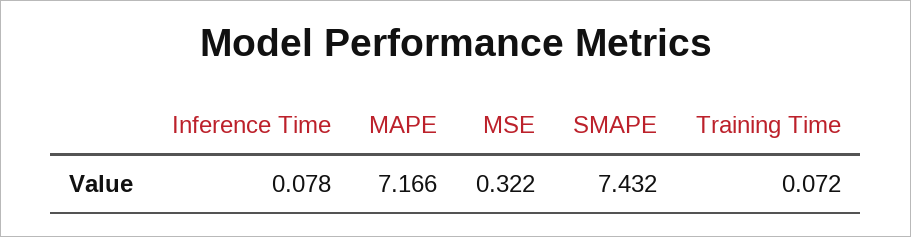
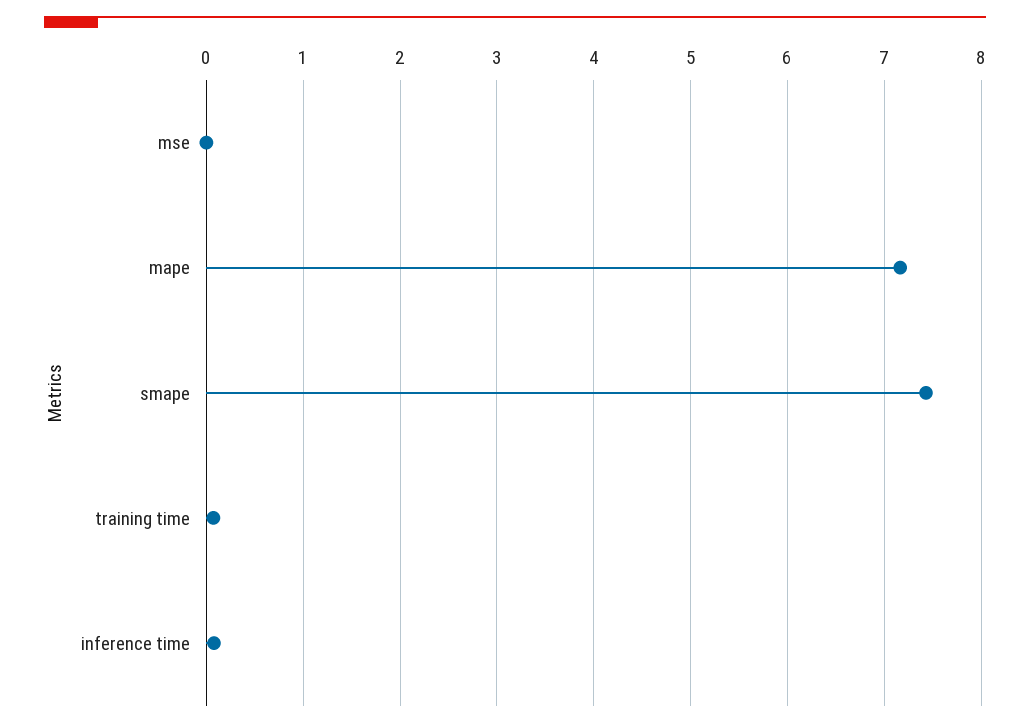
MSE: 0.322 -> 0

